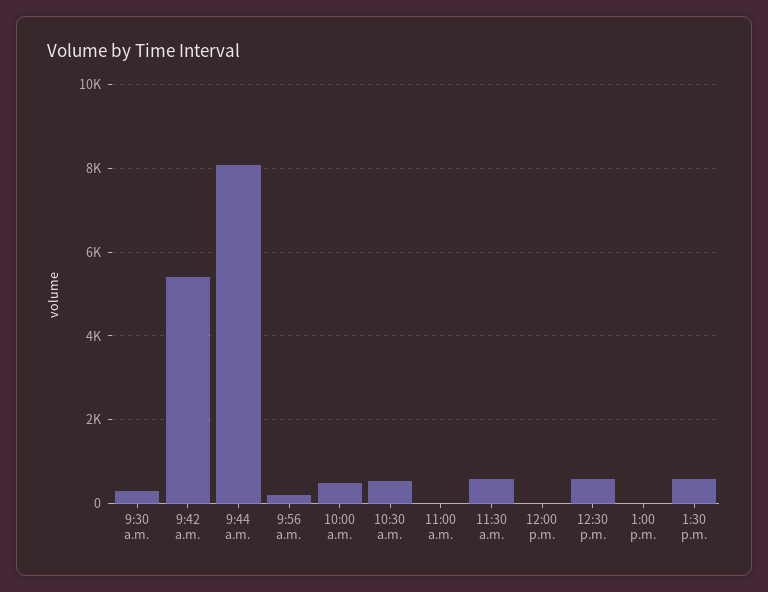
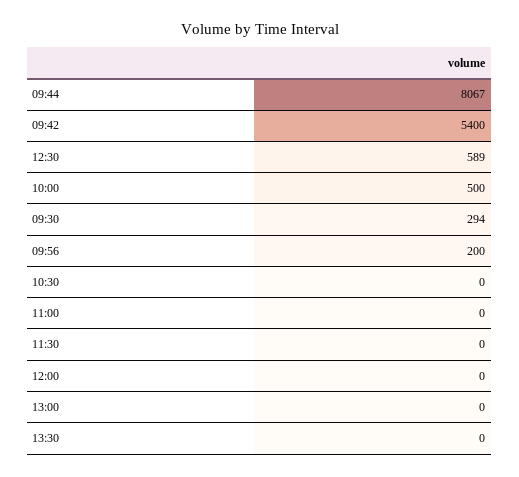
10:30 a.m.: 600 -> 0
11:30 a.m.: 600 -> 0
1:30 p.m.: 600 -> 0

